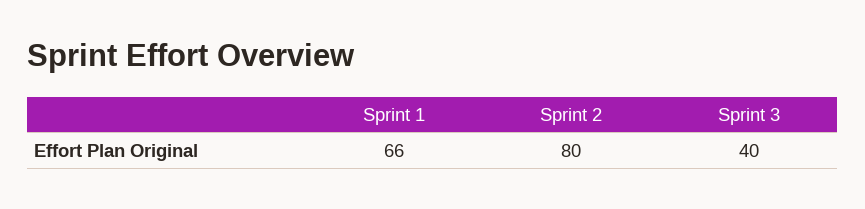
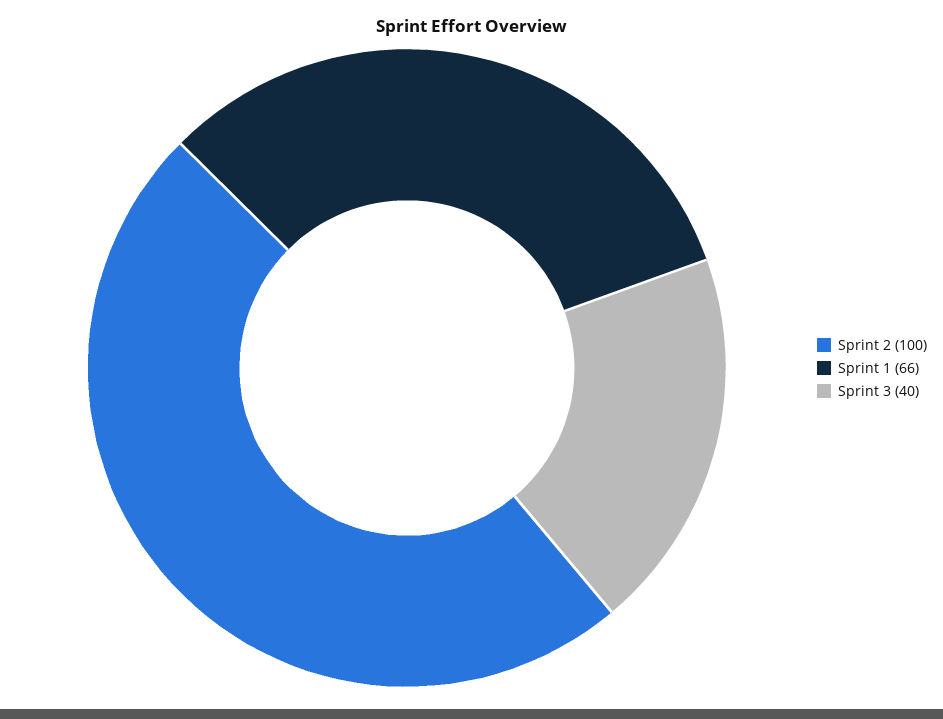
Sprint 2: 80 -> 100

